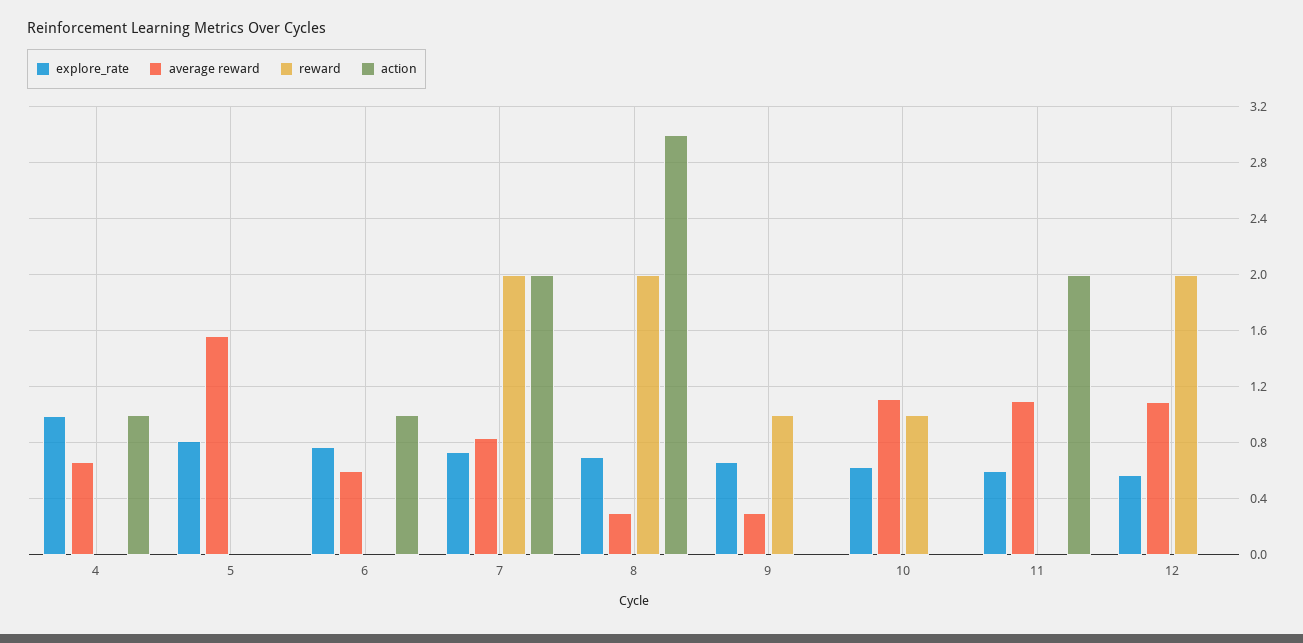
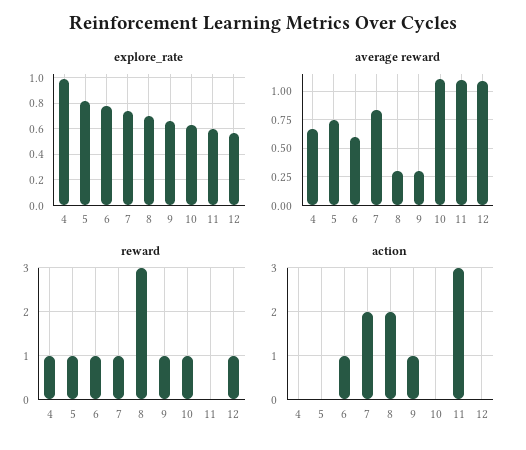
reward, 4: 0 -> 1
action, 4: 1 -> 0
average reward, 5: 1.55 -> 0.75
reward, 5: 0 -> 1
reward, 6: 0 -> 1
reward, 7: 2 -> 1
reward, 8: 2 -> 3
action, 8: 3 -> 2
action, 9: 0 -> 1
action, 11: 2 -> 3
reward, 12: 2 -> 1

